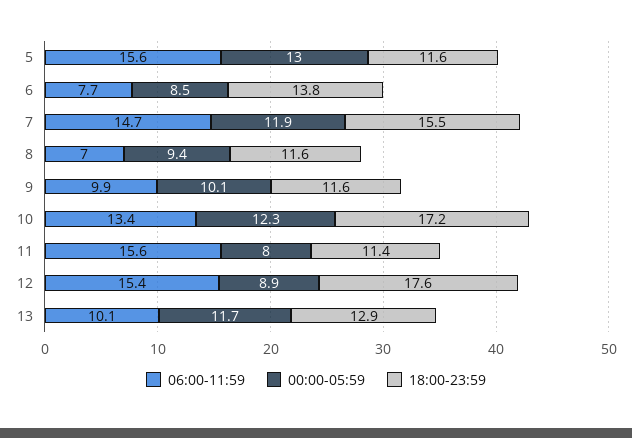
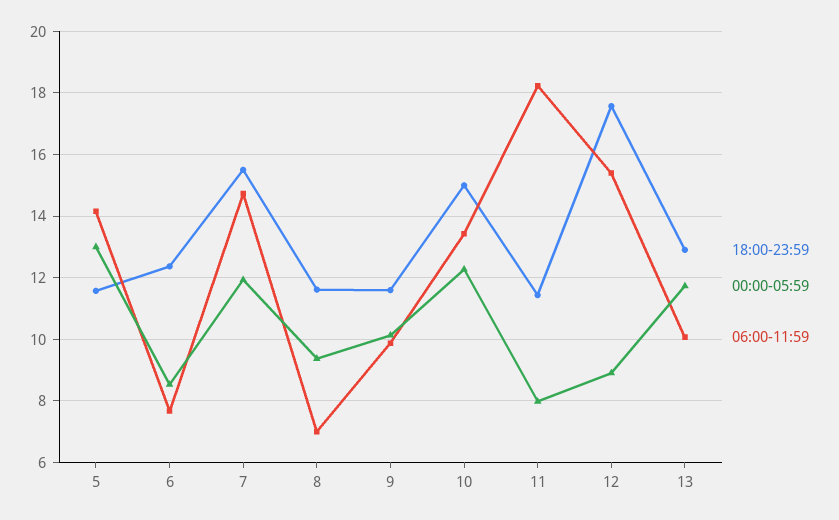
06:00-11:59, 5: 15.6 -> 14.2
18:00-23:59, 6: 13.8 -> 12.4
18:00-23:59, 10: 17.2 -> 15
06:00-11:59, 11: 15.6 -> 18.2

